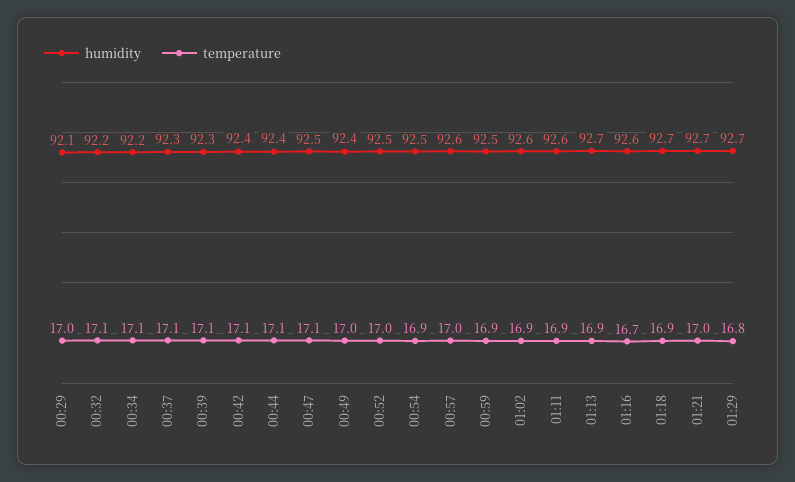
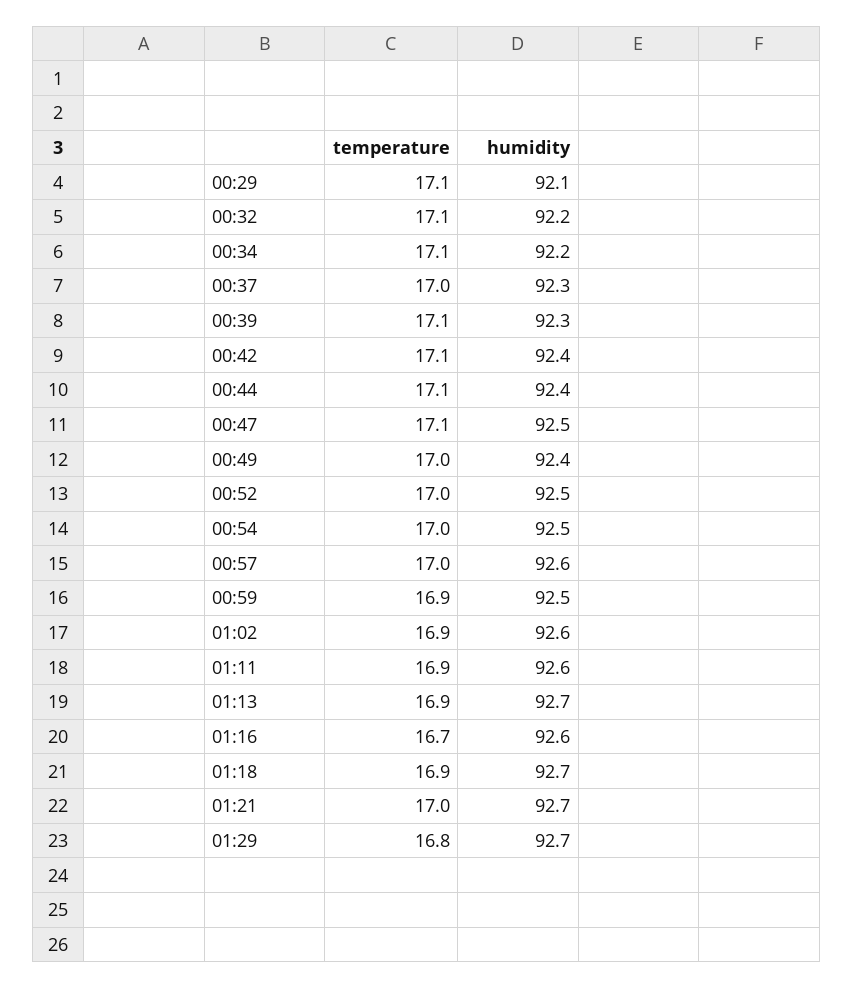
temperature, 00:29: 17 -> 17.1
temperature, 00:37: 17.1 -> 17
temperature, 00:54: 16.9 -> 17

